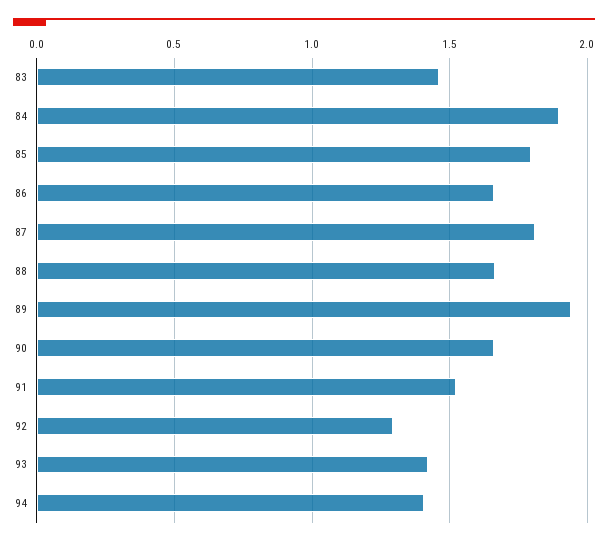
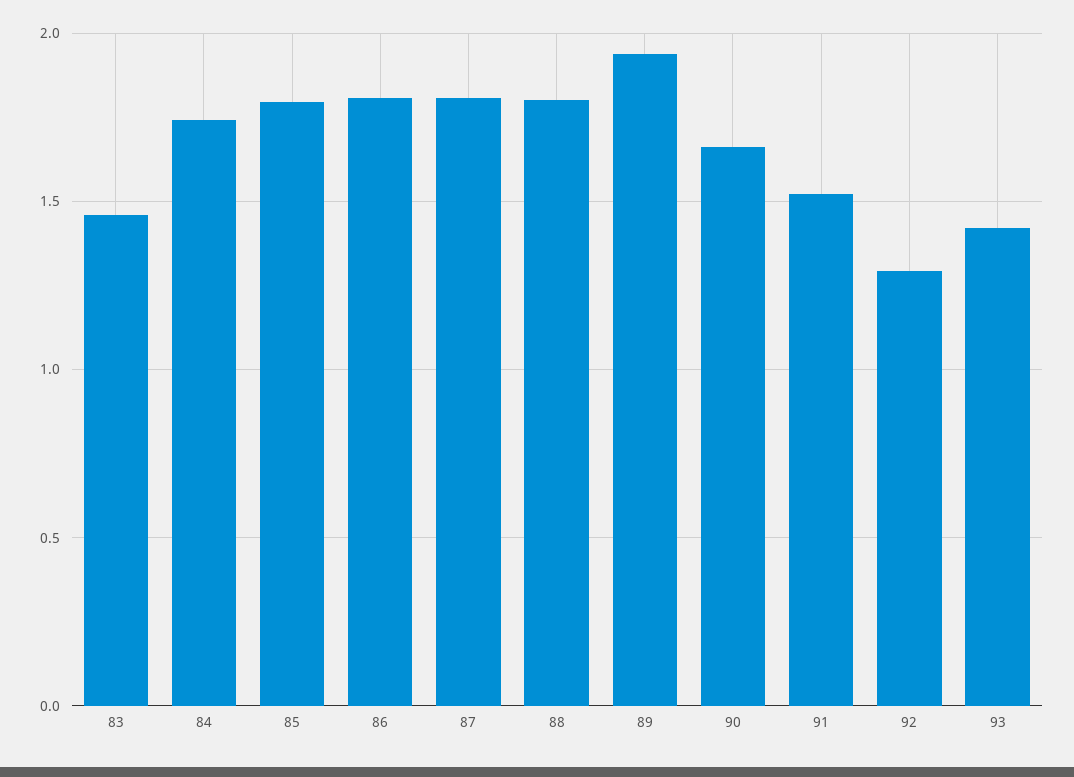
84: 1.9 -> 1.75
86: 1.65 -> 1.8
88: 1.65 -> 1.8
94: 1.4 -> none

